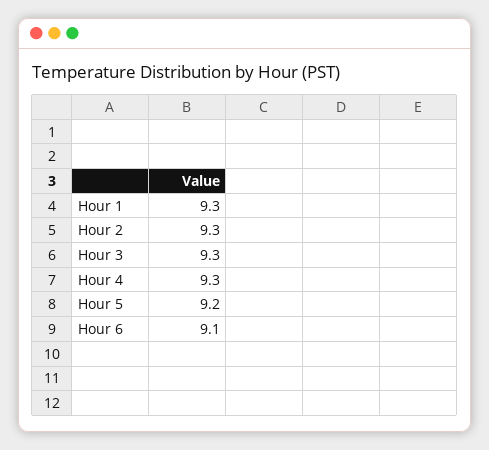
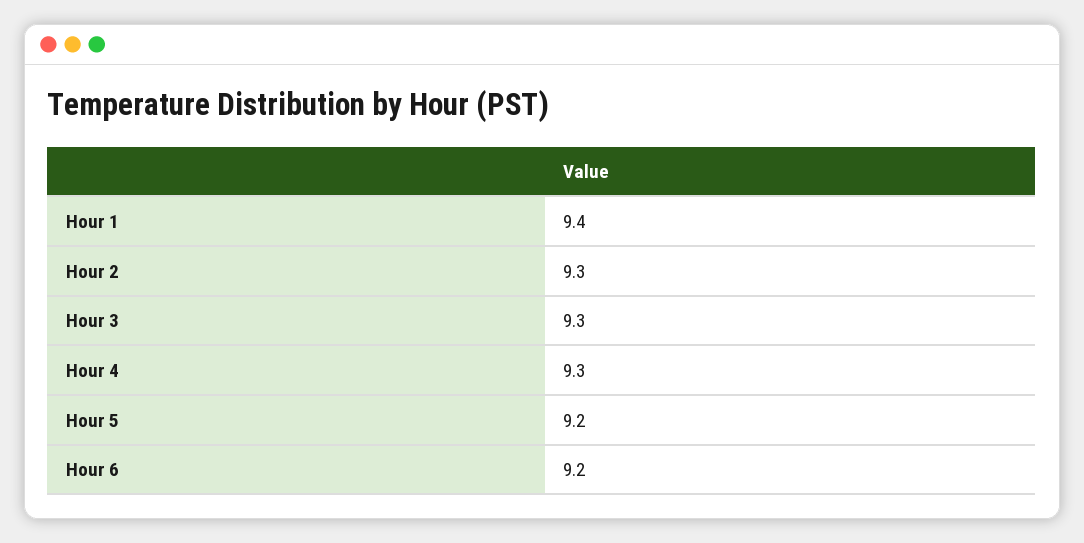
Hour 1: 9.3 -> 9.4
Hour 6: 9.1 -> 9.2

